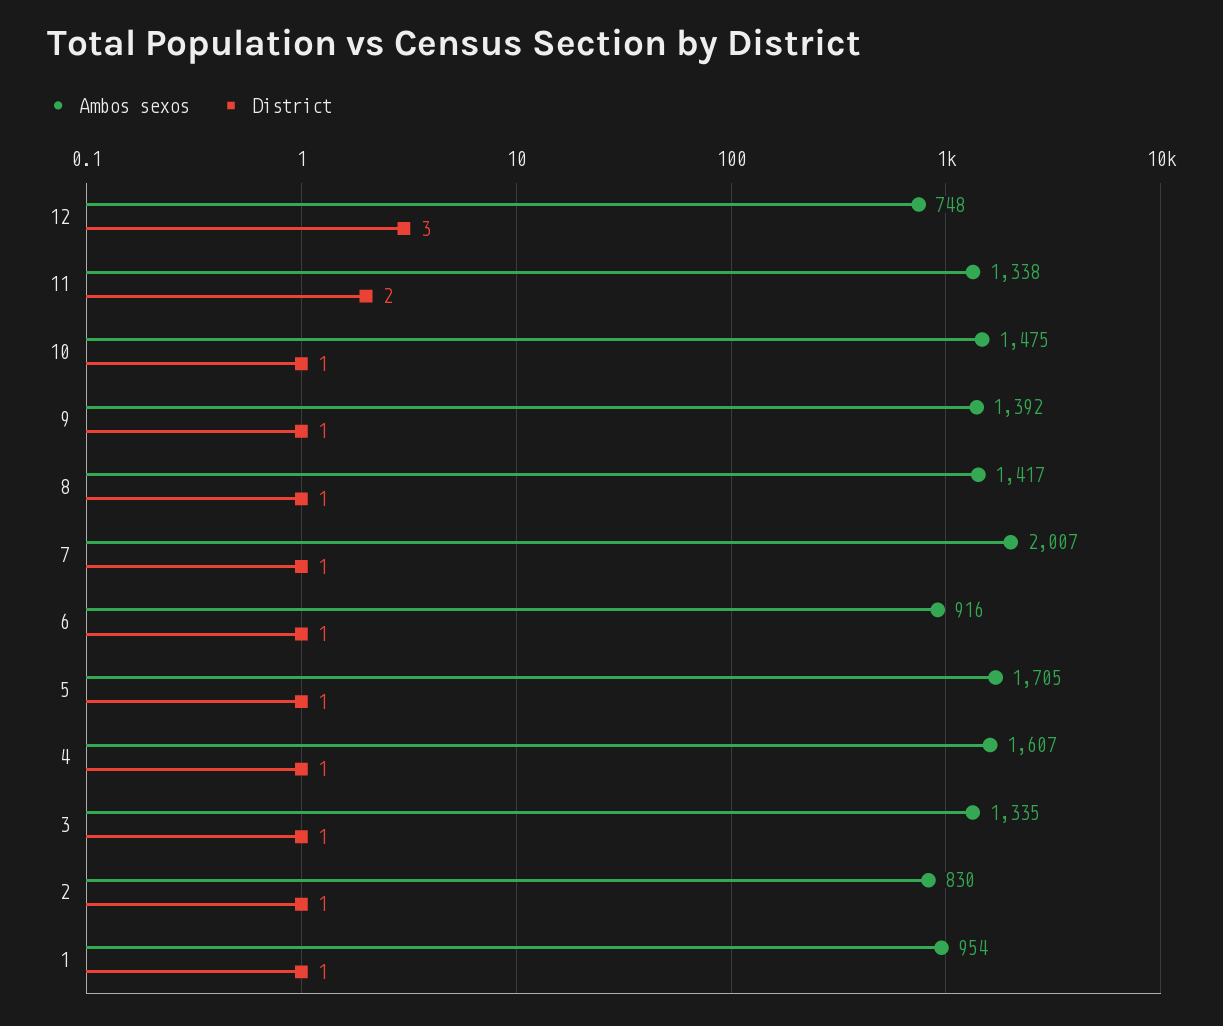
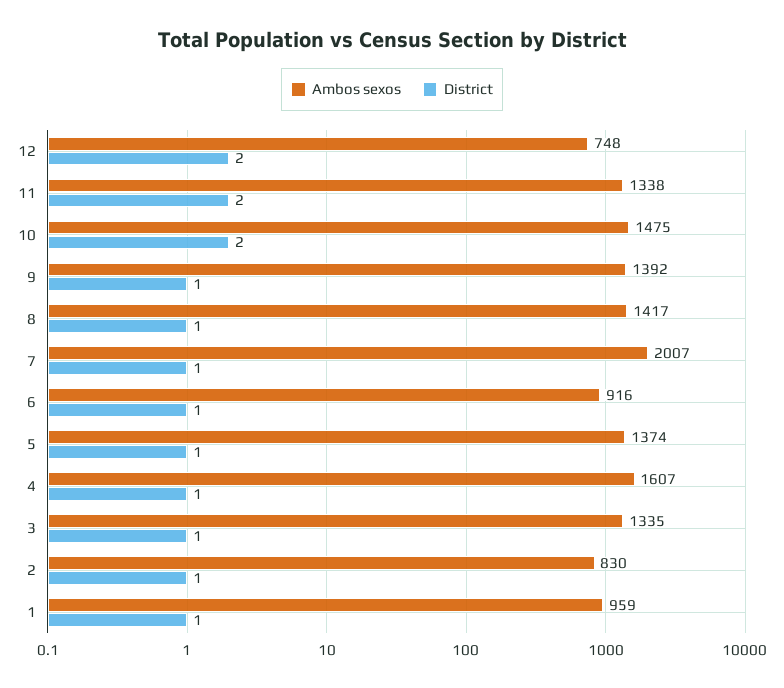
District, 12: 3 -> 2
District, 10: 1 -> 2
Ambos sexos, 5: 1705 -> 1374
Ambos sexos, 1: 954 -> 959

